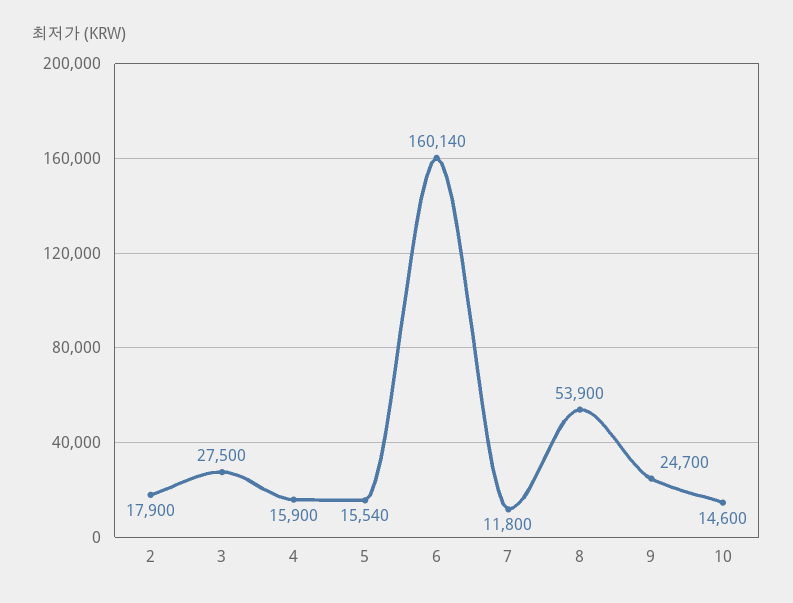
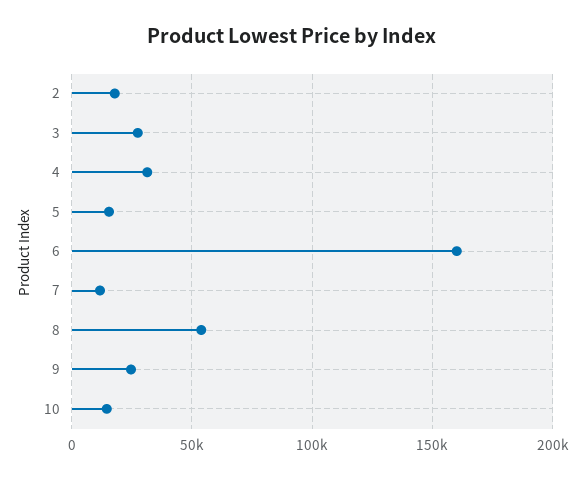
4: 15900 -> 30000

